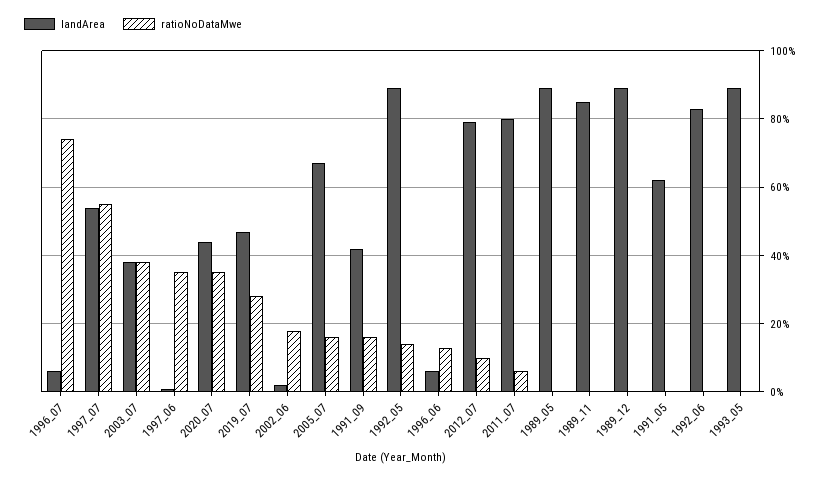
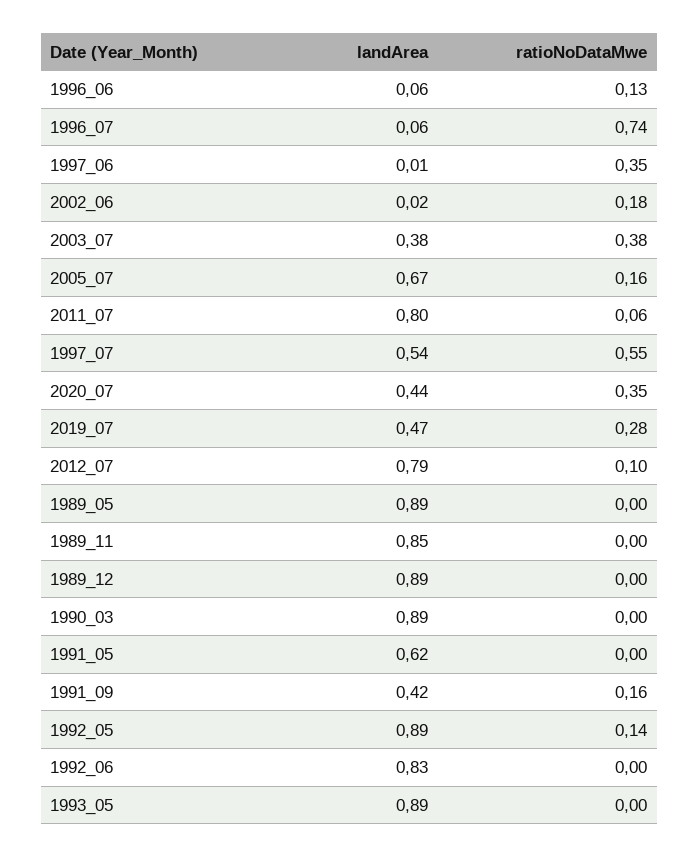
landArea, 1990_03: none -> 0.89
ratioNoDataMwe, 1990_03: none -> 0

